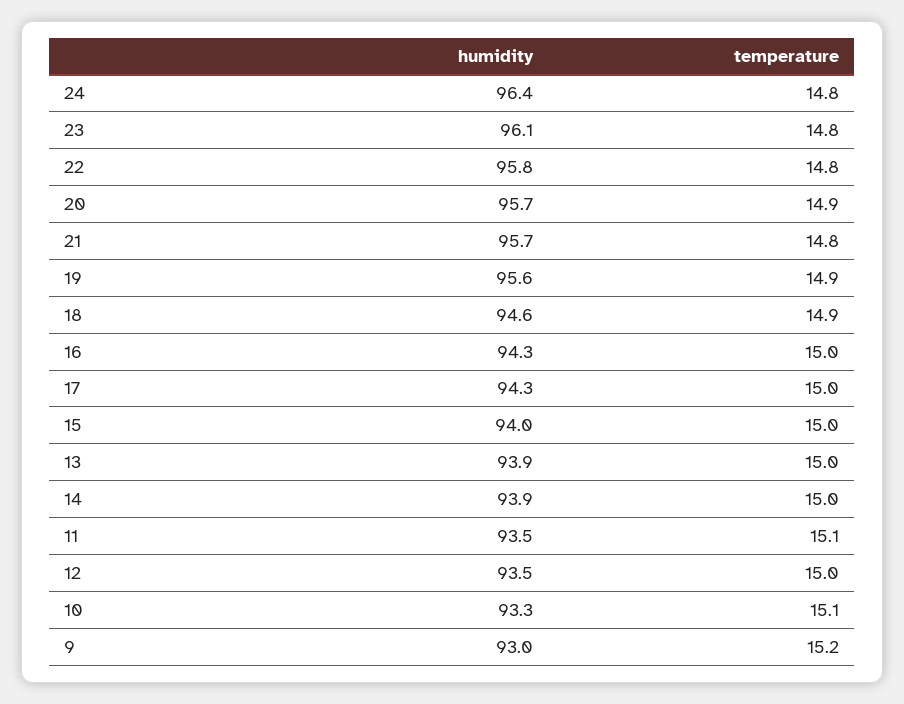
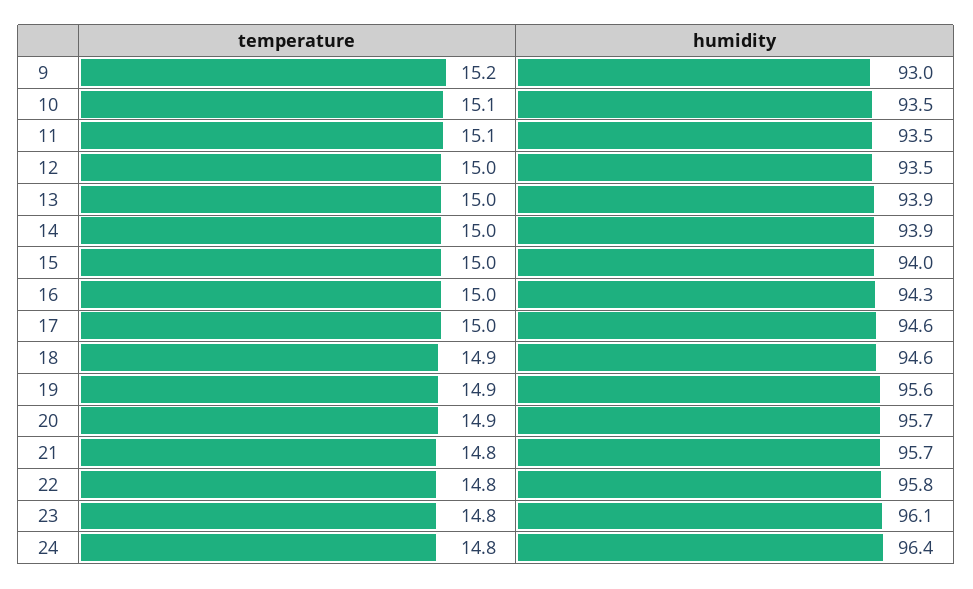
humidity, 17: 94.3 -> 94.6
humidity, 10: 93.3 -> 93.5

